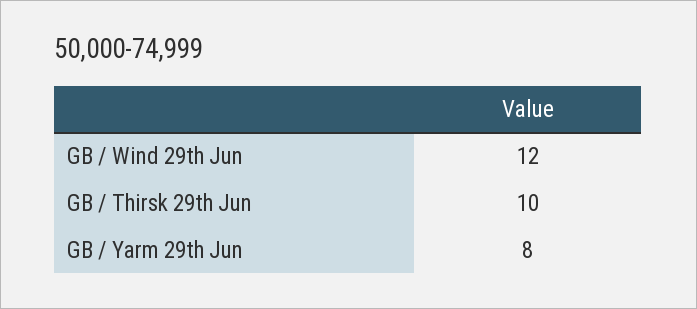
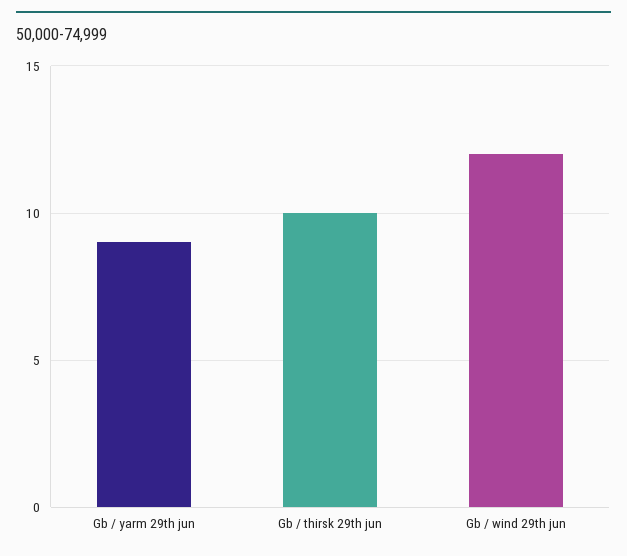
GB / Yarm 29th Jun: 8 -> 9

